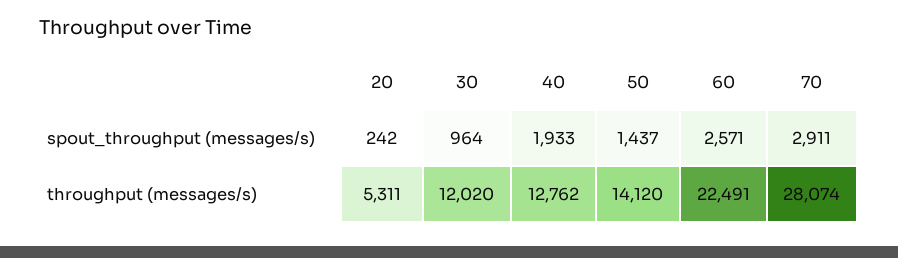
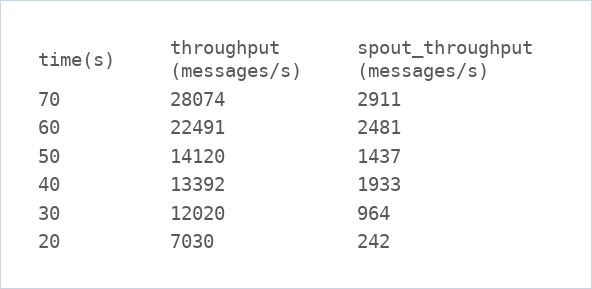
60, spout_throughput (messages/s): 2571 -> 2481
20, throughput (messages/s): 5311 -> 7030
40, throughput (messages/s): 12762 -> 13392

